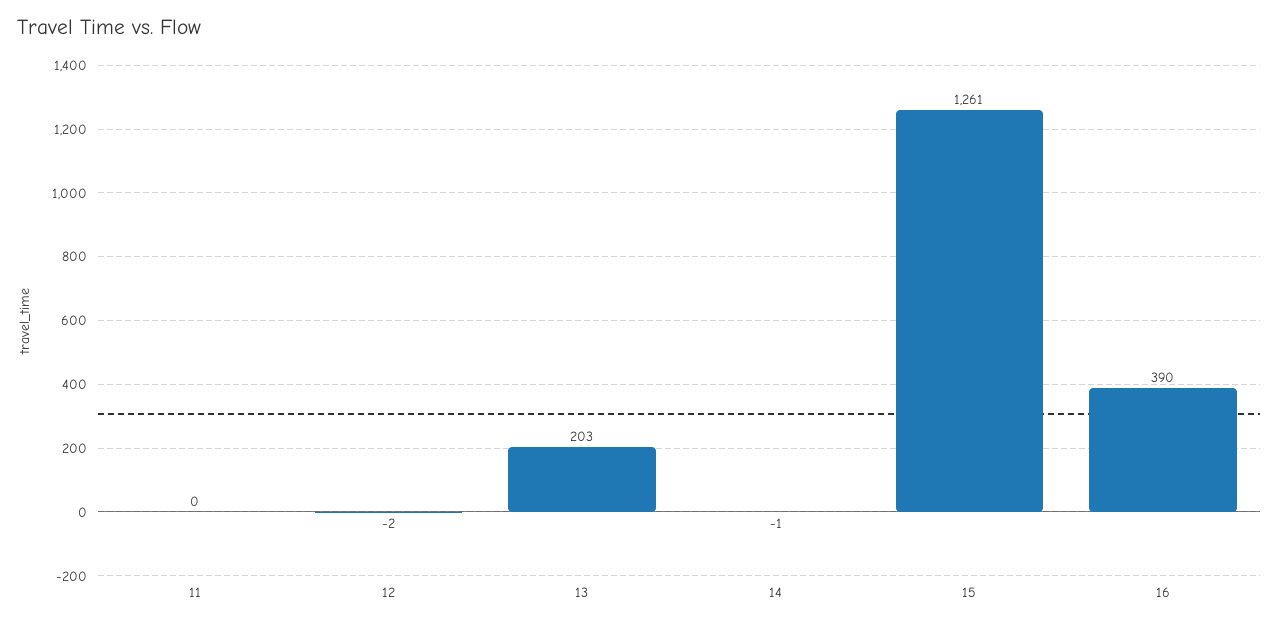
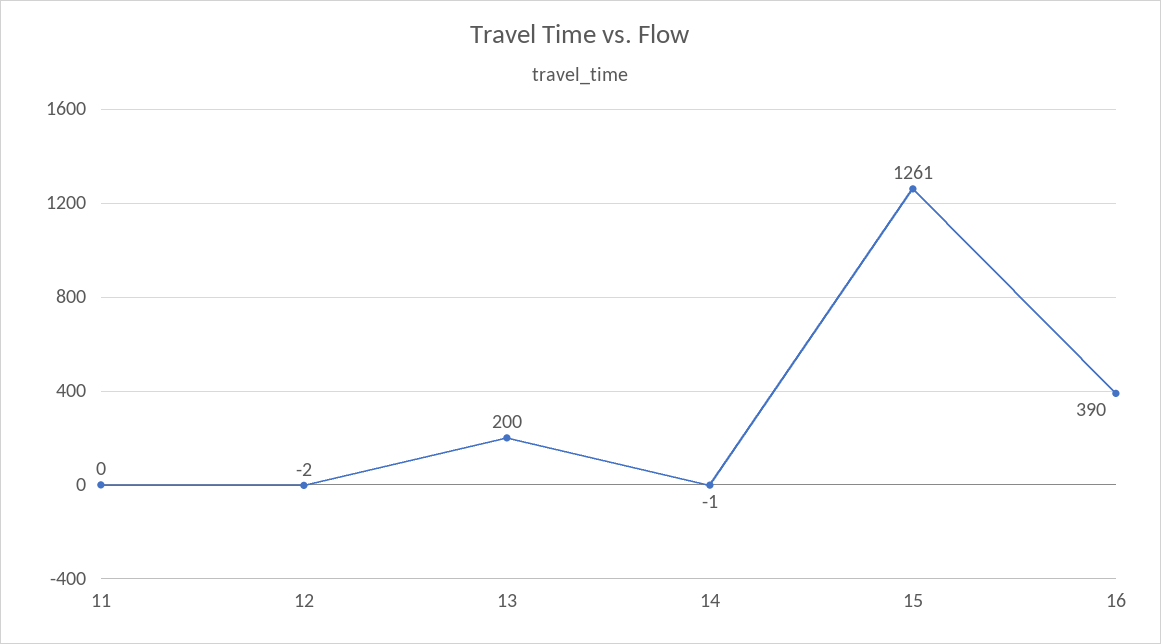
13: 203 -> 200

